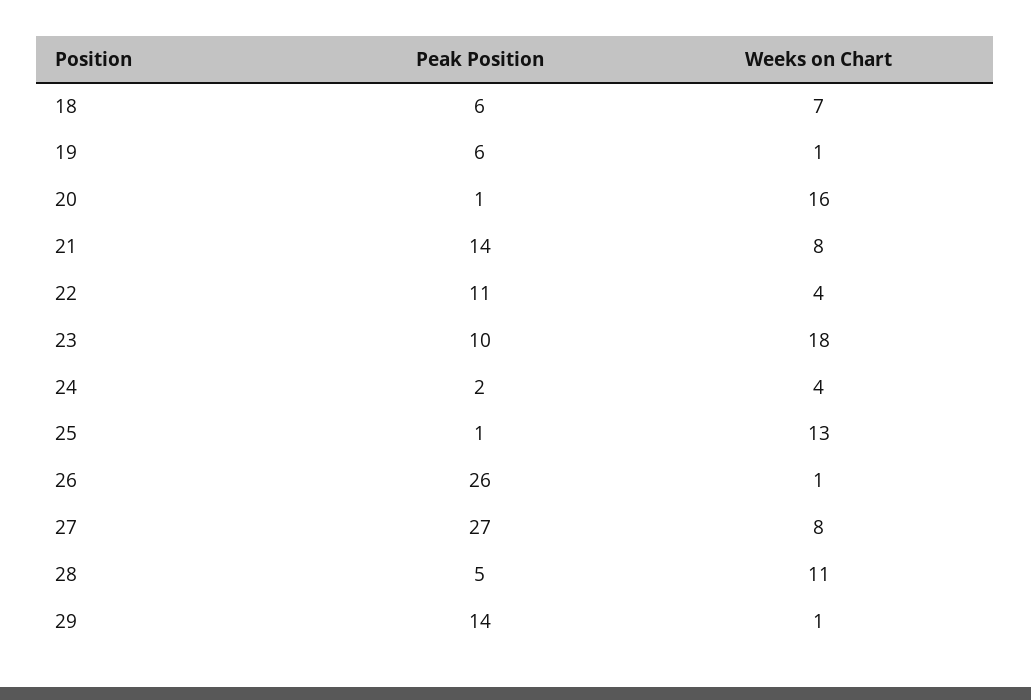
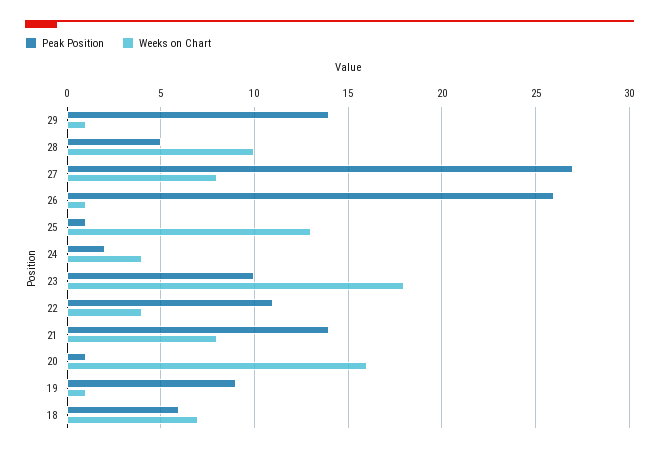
Peak Position, 19: 6 -> 9
Weeks on Chart, 28: 11 -> 10

